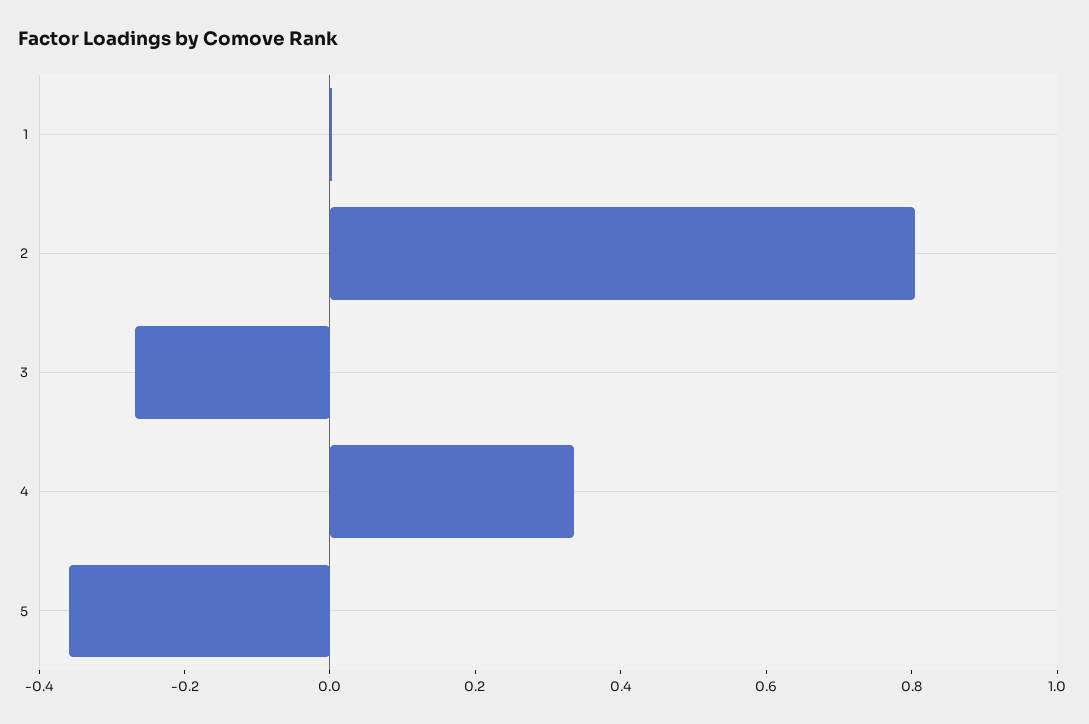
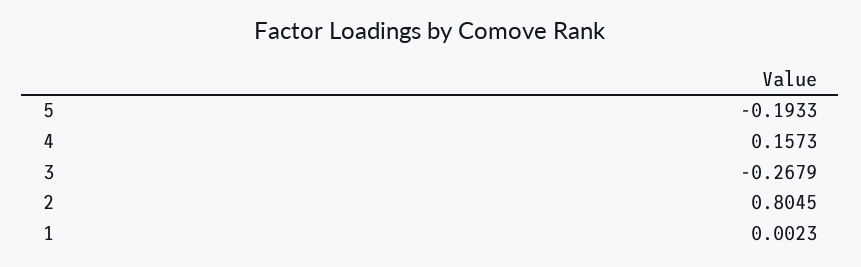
4: 0.35 -> 0.1573
5: -0.35 -> -0.1933

